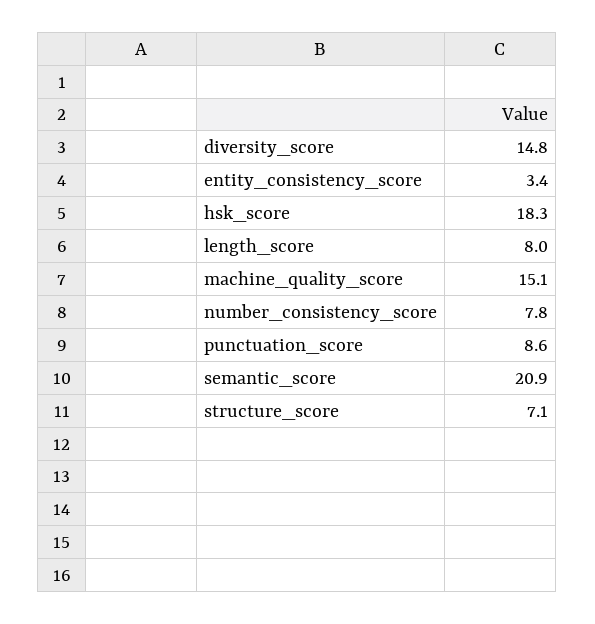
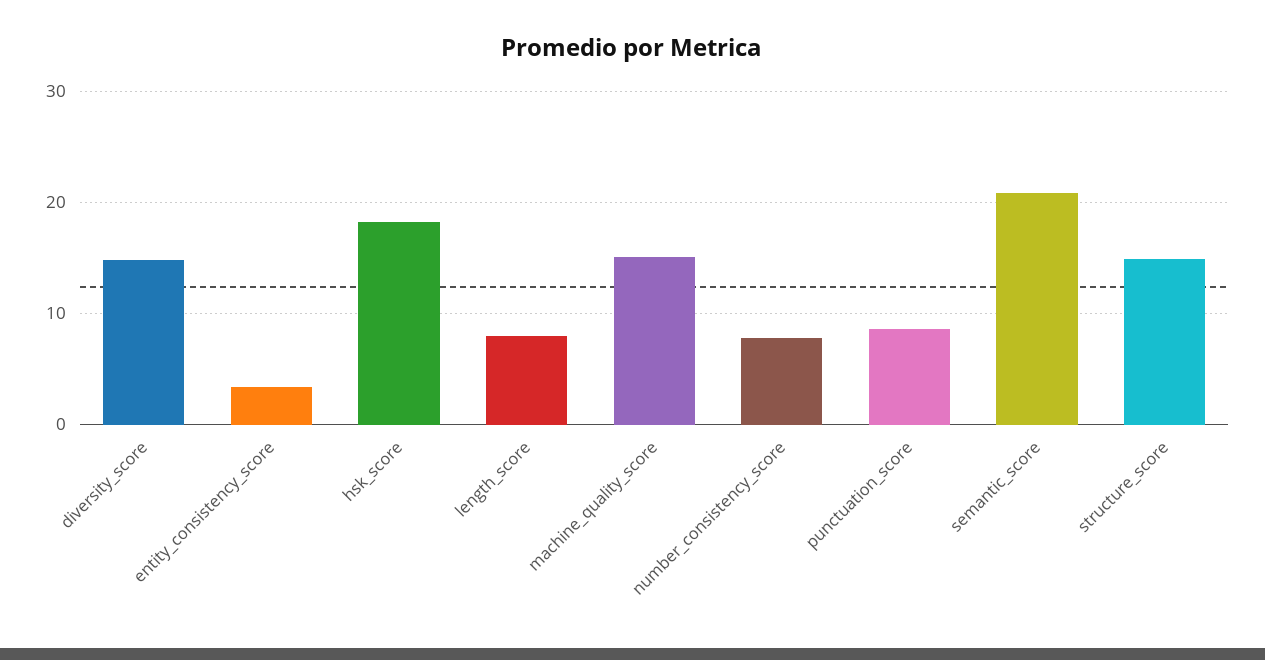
structure_score: 7.1 -> 15

